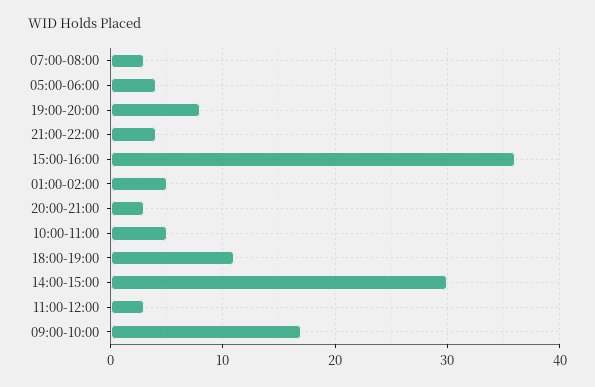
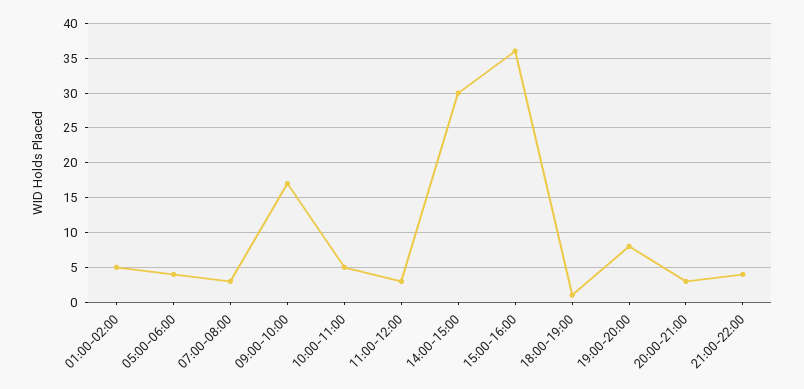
18:00-19:00: 11 -> 1

